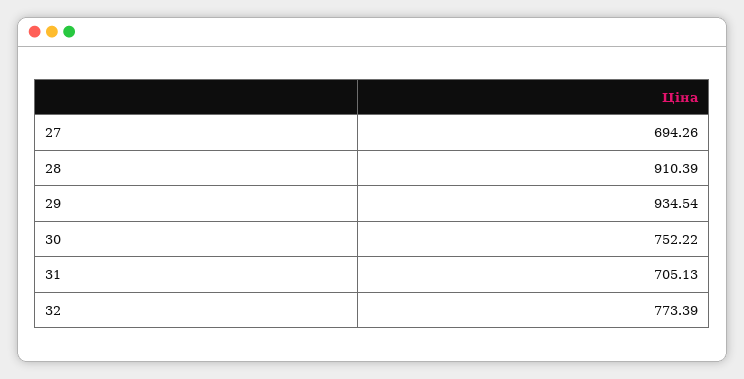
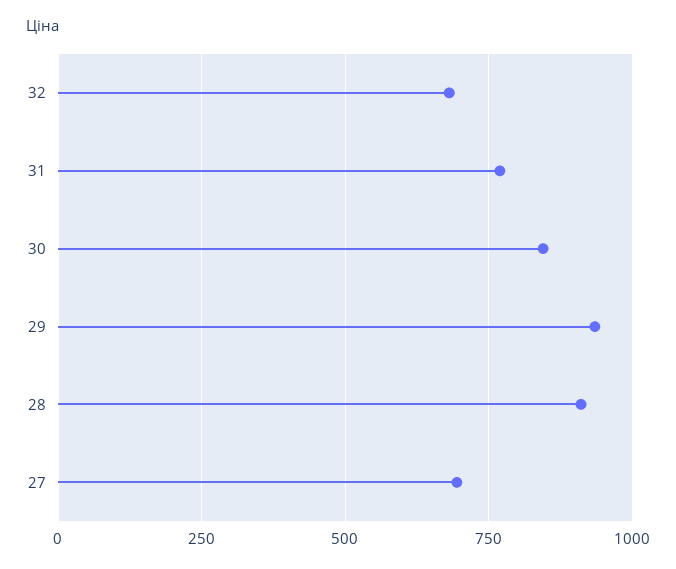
30: 752.22 -> 850
31: 705.13 -> 775
32: 773.39 -> 675

